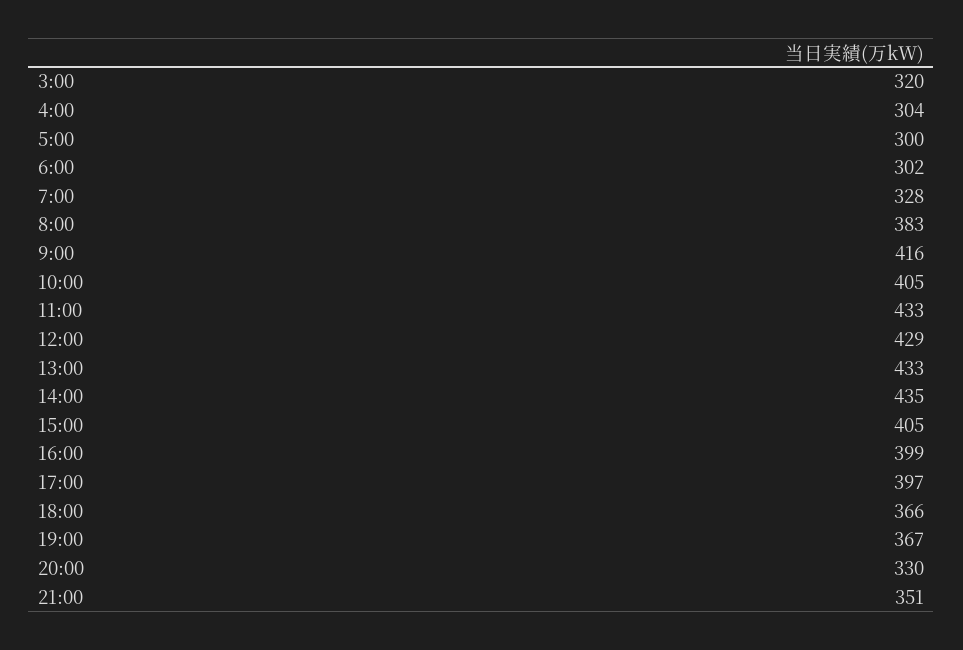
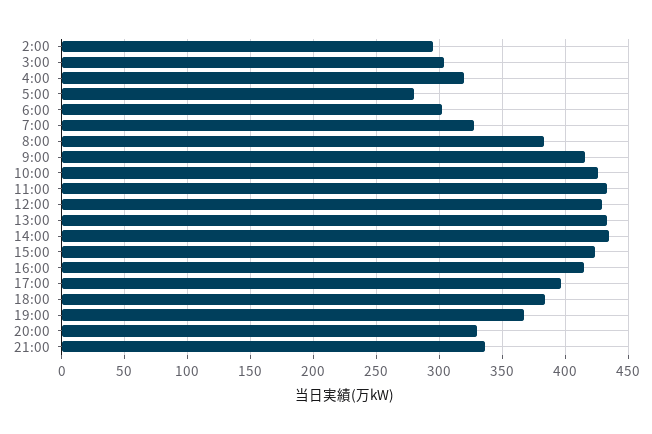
3:00: 320 -> 305
4:00: 304 -> 320
5:00: 300 -> 280
10:00: 405 -> 425
15:00: 405 -> 425
16:00: 399 -> 415
18:00: 366 -> 385
21:00: 351 -> 335
2:00: none -> 295

